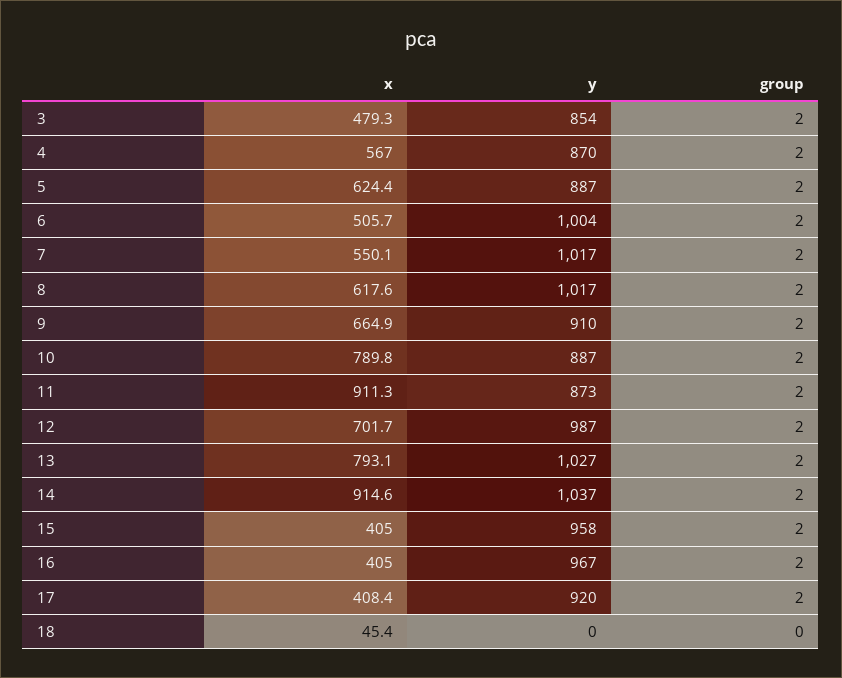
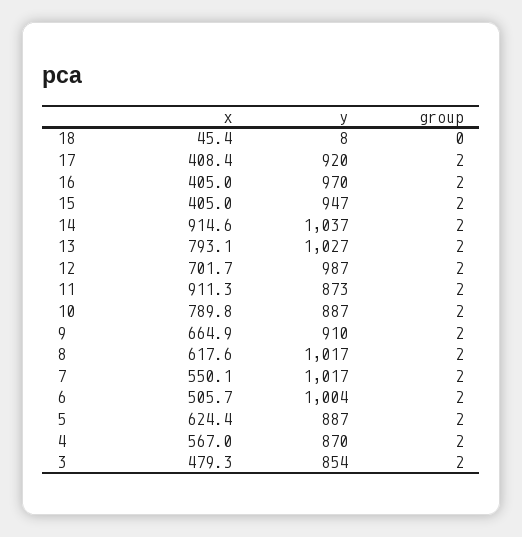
y, 15: 958 -> 947
y, 16: 967 -> 970
y, 18: 0 -> 8

